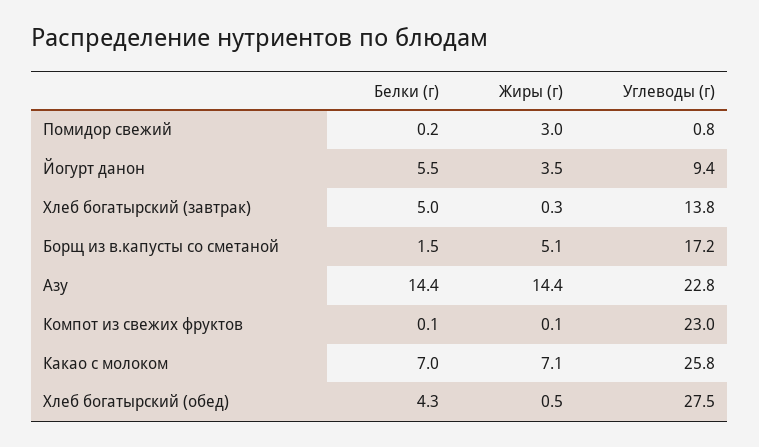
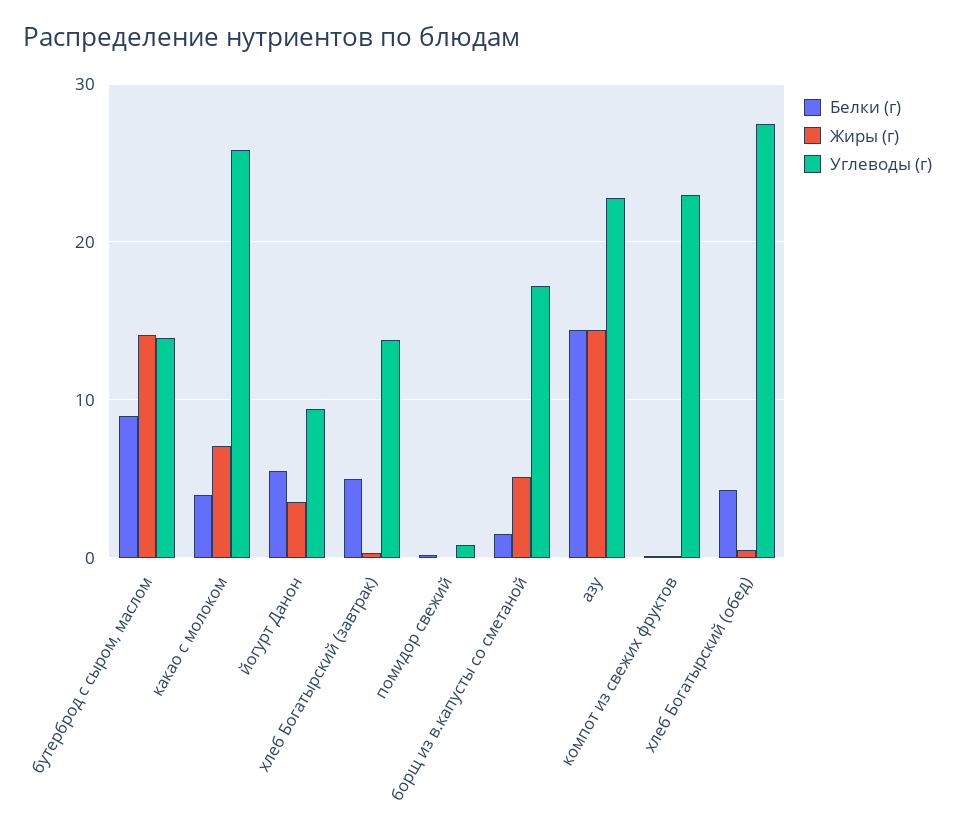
Жиры (г), Помидор свежий: 3 -> 0
Белки (г), Какао с молоком: 7 -> 4
Белки (г), бутерброд с сыром, маслом: none -> 9
Жиры (г), бутерброд с сыром, маслом: none -> 14
Углеводы (г), бутерброд с сыром, маслом: none -> 14

